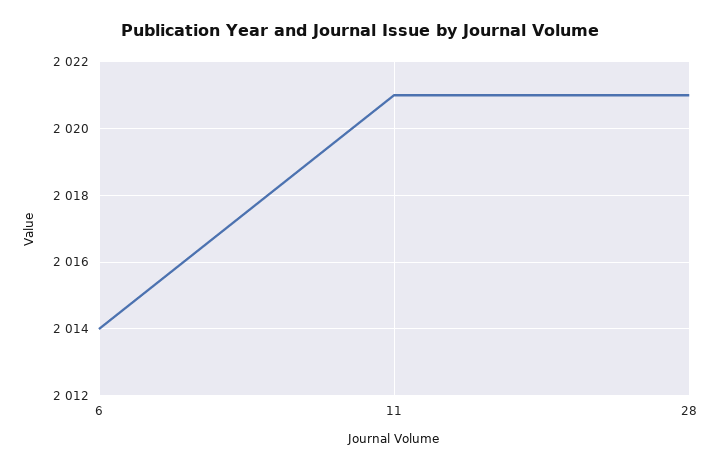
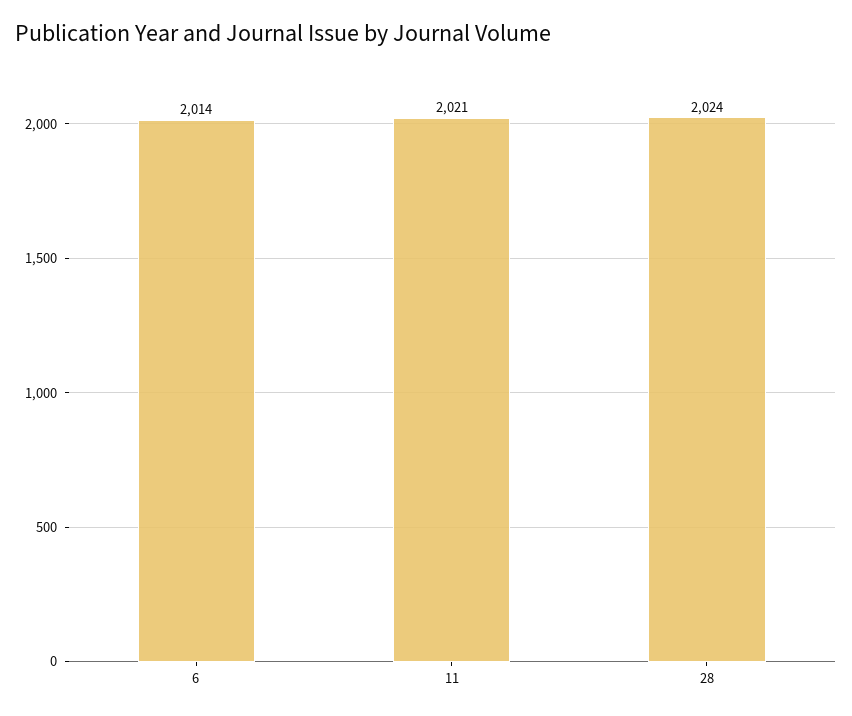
28: 2021 -> 2024

